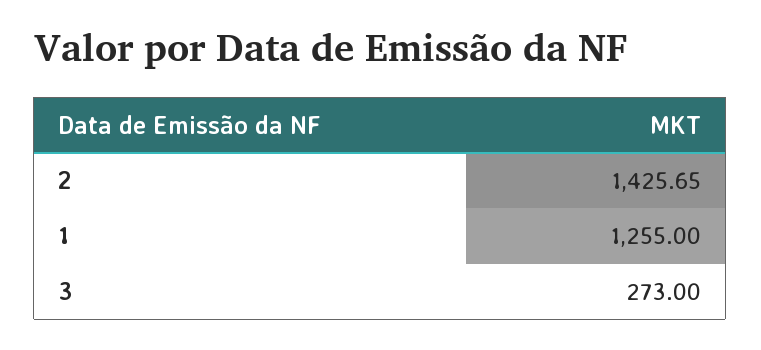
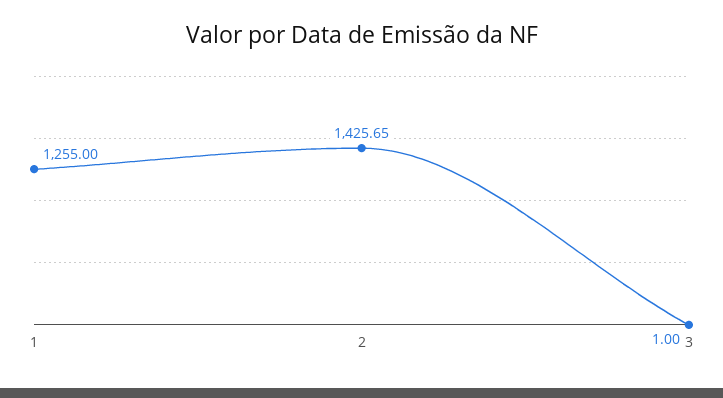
3: 273 -> 1

